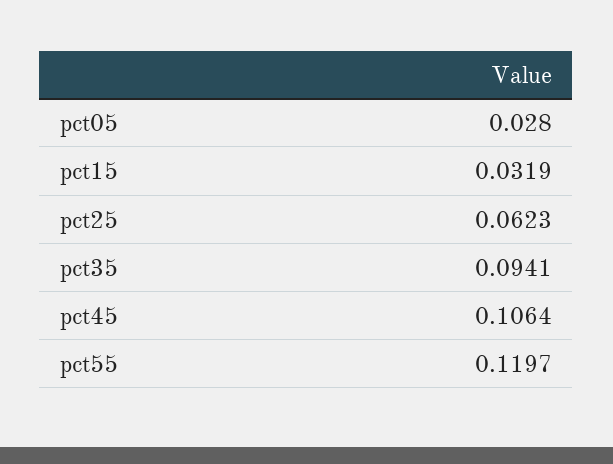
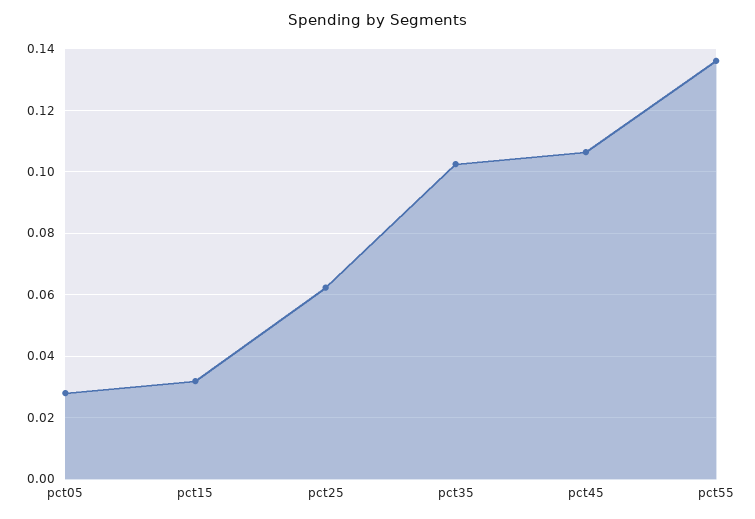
pct35: 0.0941 -> 0.102
pct55: 0.1197 -> 0.136

